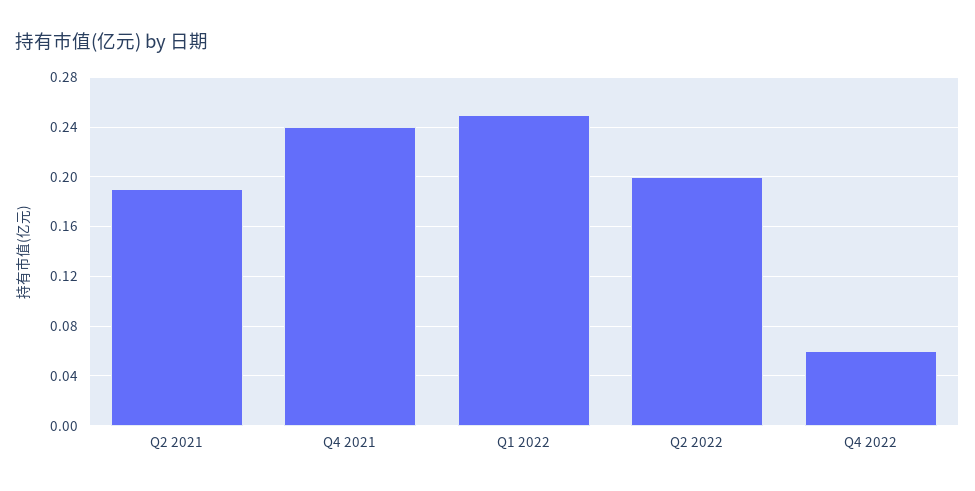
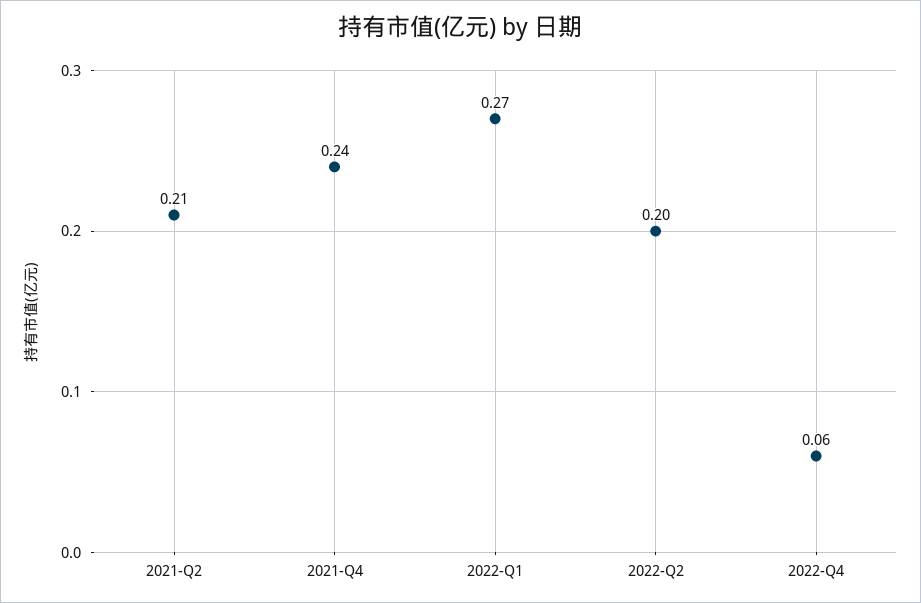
Q2 2021: 0.19 -> 0.21
Q1 2022: 0.25 -> 0.27

